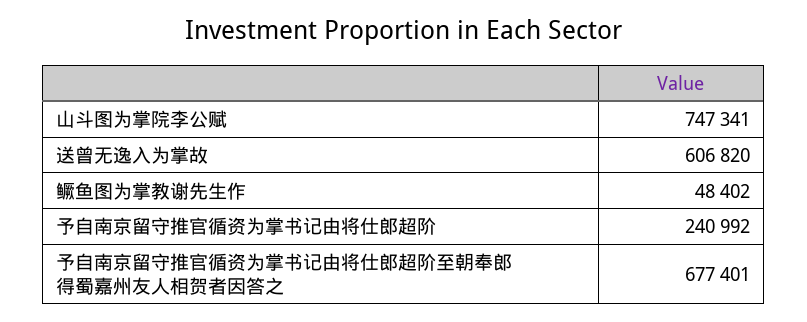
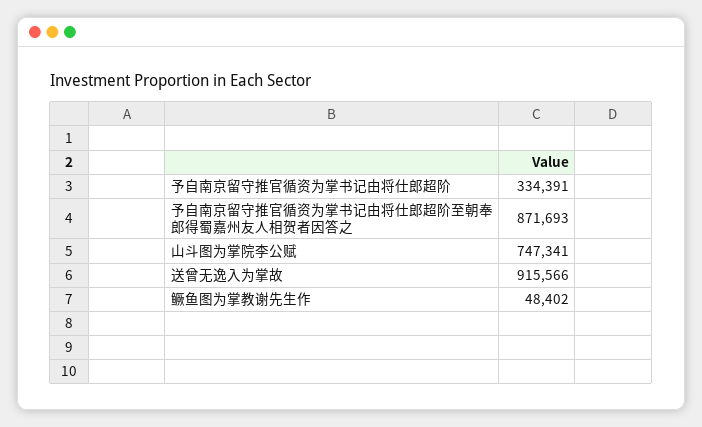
送曾无逸入为掌故: 606820 -> 915566
予自南京留守推官循资为掌书记由将仕郎超阶: 240992 -> 334391
予自南京留守推官循资为掌书记由将仕郎超阶至朝奉郎得蜀嘉州友人相贺者因答之: 677401 -> 871693

